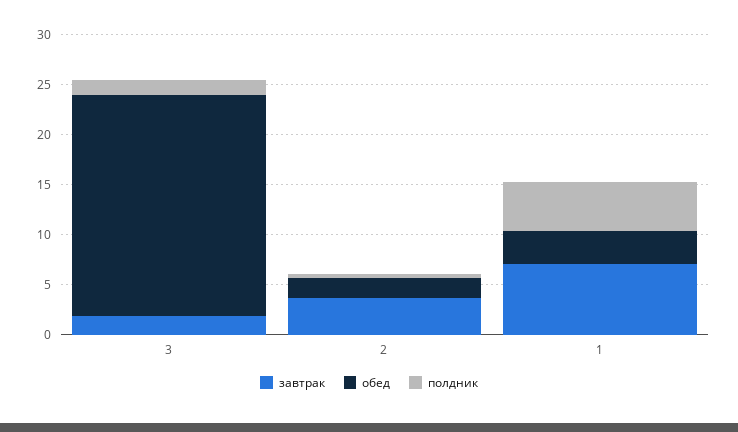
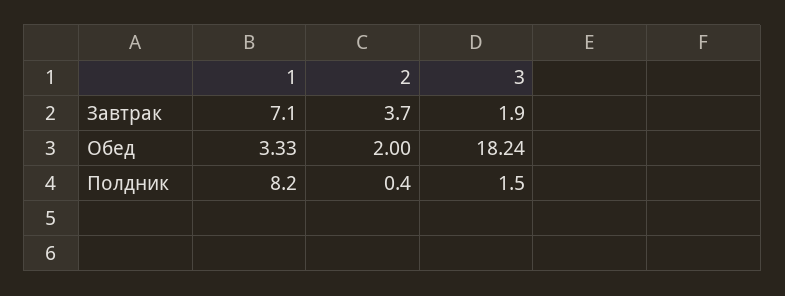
обед, 3: 22 -> 18.24
полдник, 1: 5 -> 8.2

